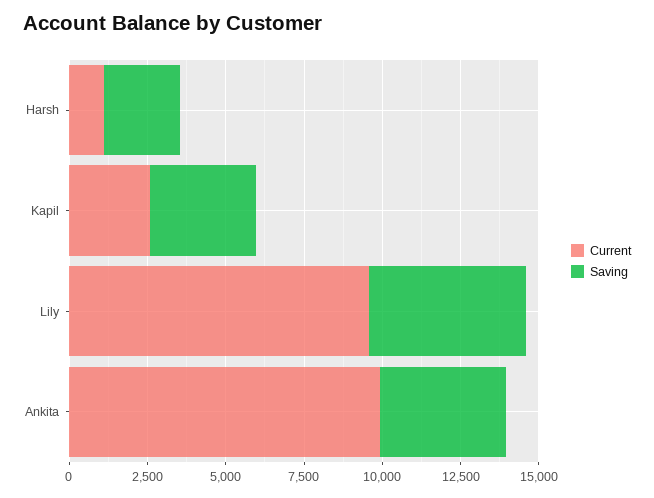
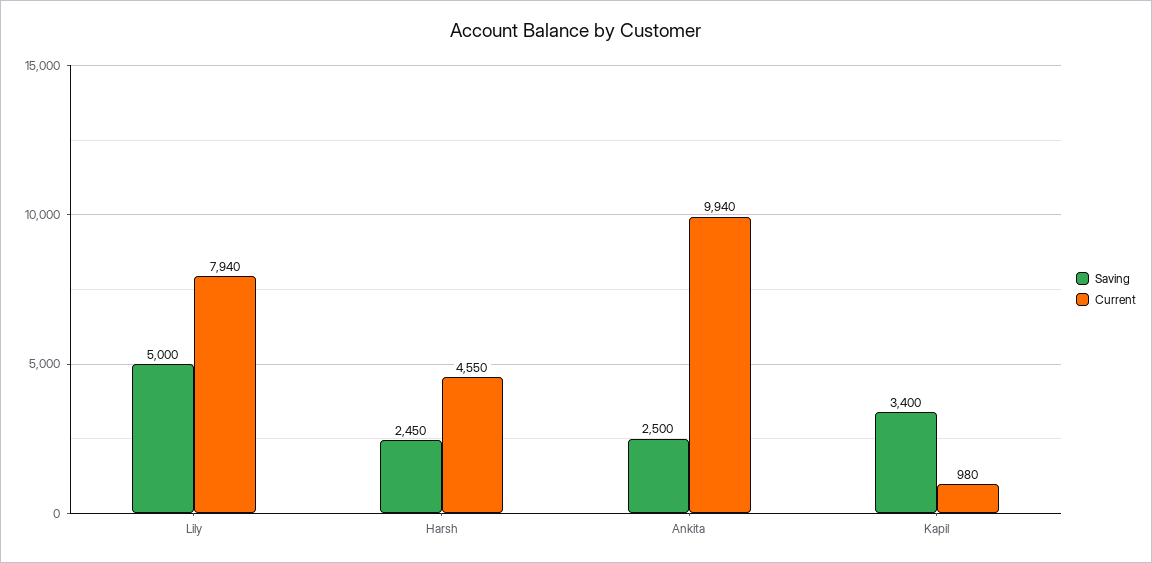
Current, Harsh: 1000 -> 4550
Current, Kapil: 2500 -> 980
Current, Lily: 9500 -> 7940
Saving, Ankita: 4000 -> 2500

